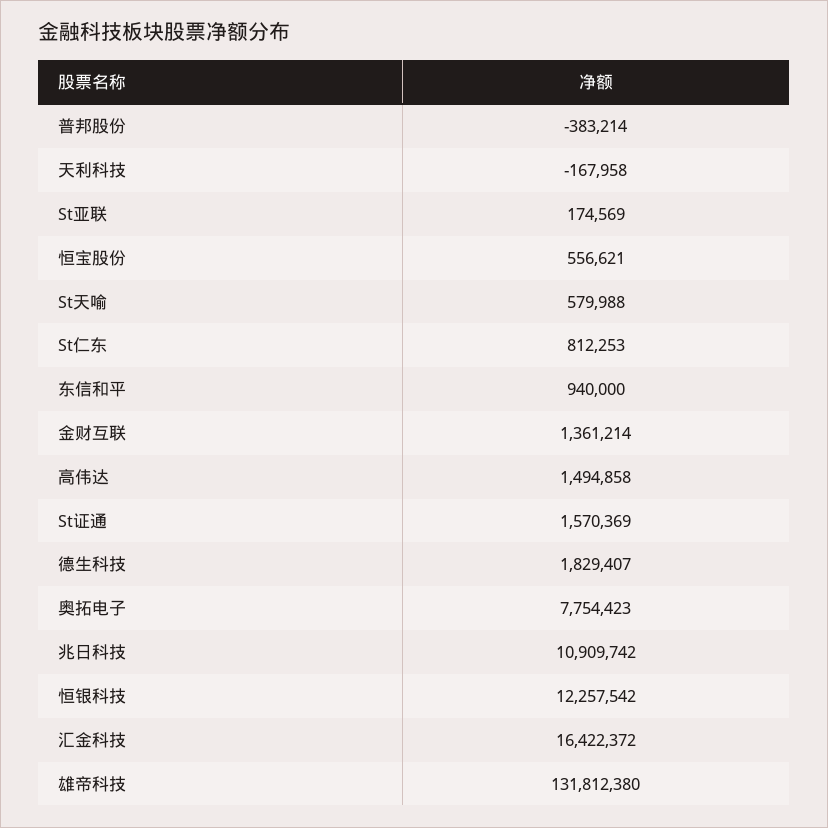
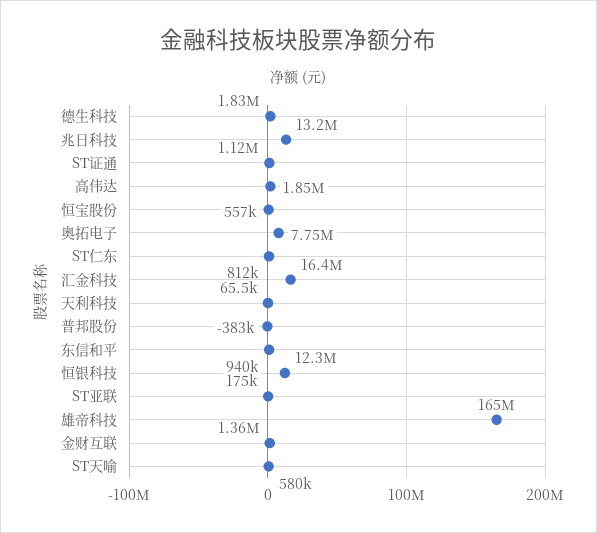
天利科技: -167958 -> 65500
高伟达: 1494858 -> 1850000
St证通: 1570369 -> 1120000
兆日科技: 10909742 -> 13200000
雄帝科技: 131812380 -> 165000000

